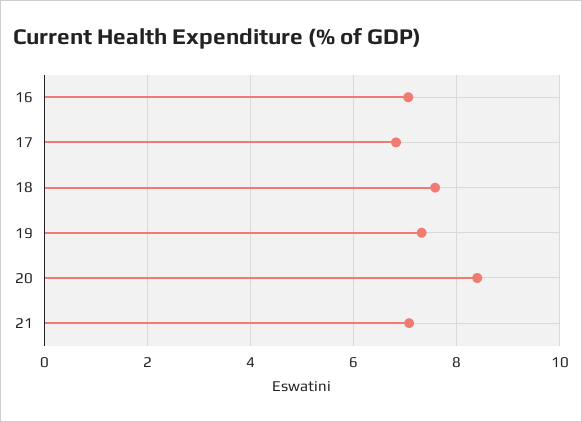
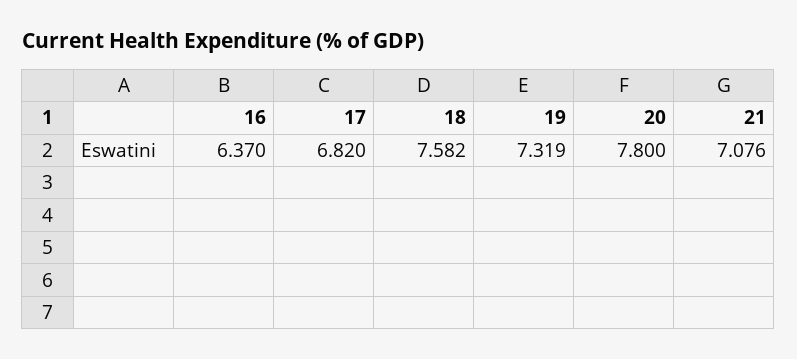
16: 7 -> 6.37
20: 8.4 -> 7.8

